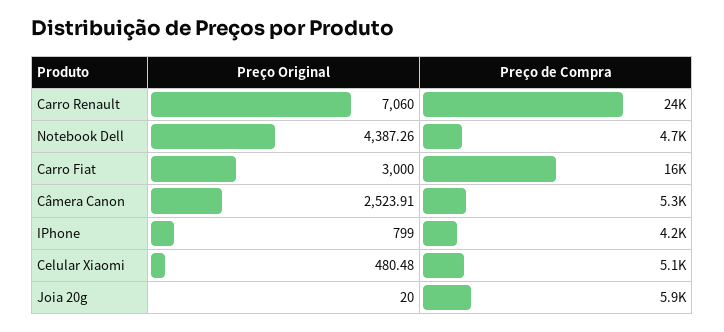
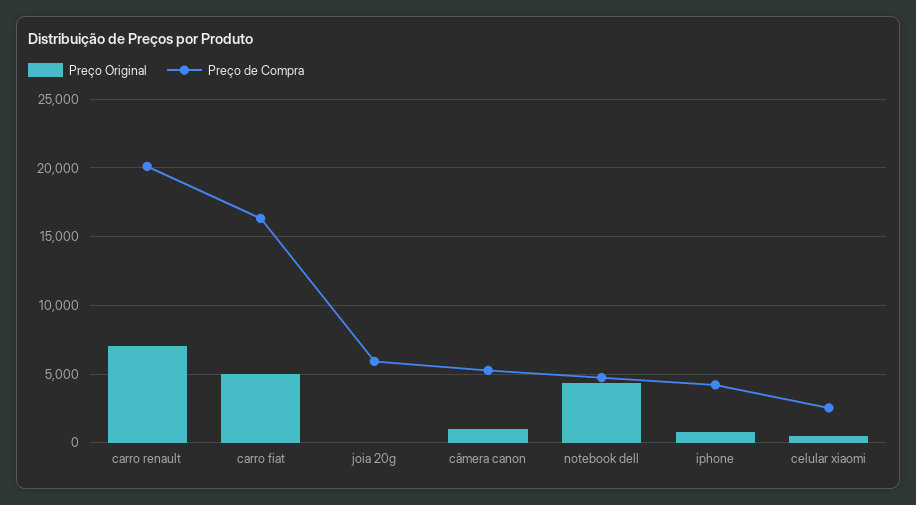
Preço de Compra, Carro Renault: 24000 -> 20000
Preço Original, Carro Fiat: 3000 -> 5000
Preço Original, Câmera Canon: 2523.91 -> 1000
Preço de Compra, Celular Xiaomi: 5100 -> 2500

